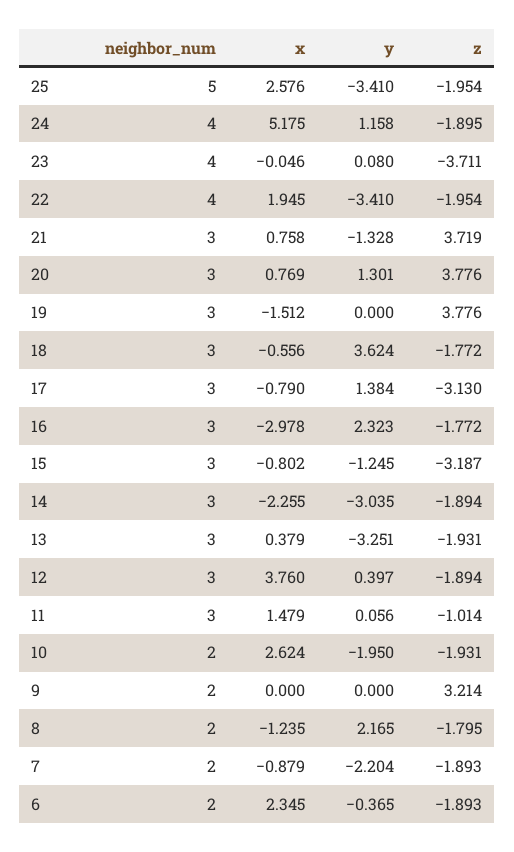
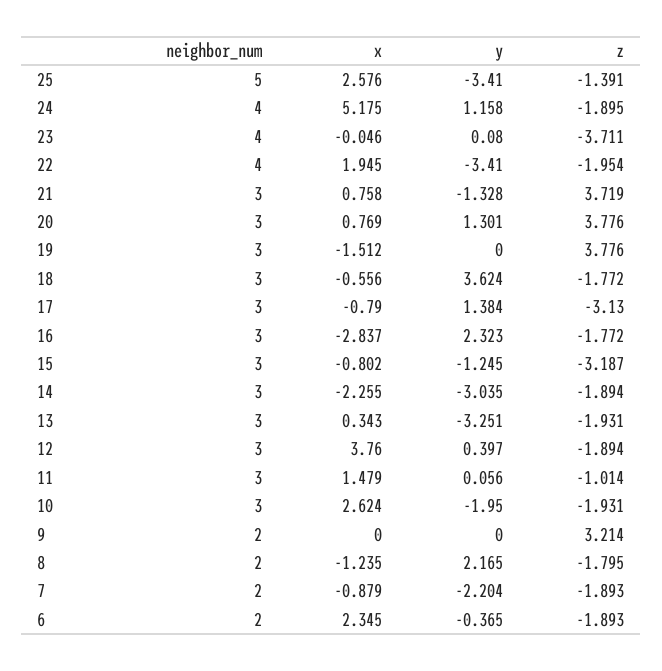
z, 25: -1.954 -> -1.391
x, 16: -2.978 -> -2.837
x, 13: 0.379 -> 0.343
neighbor_num, 10: 2 -> 3

